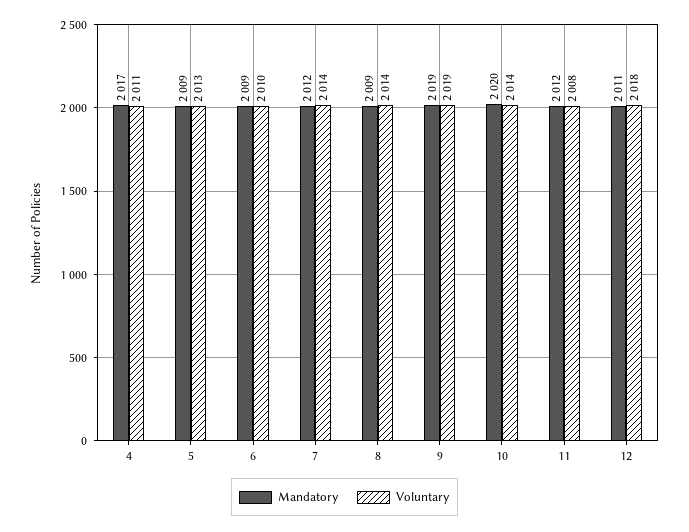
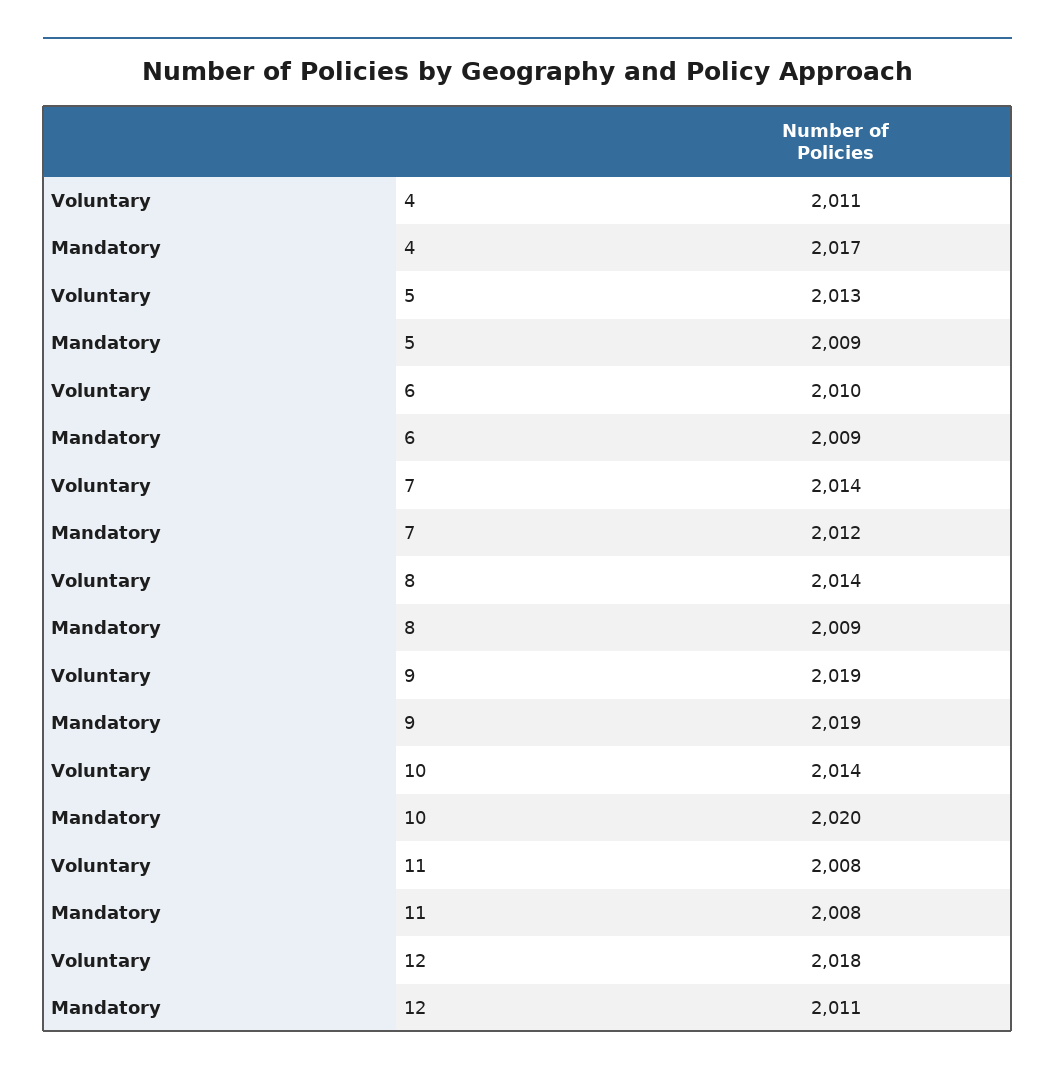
Mandatory, 11: 2012 -> 2008

